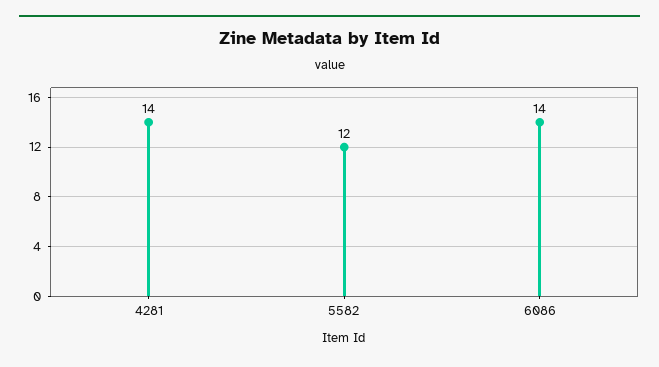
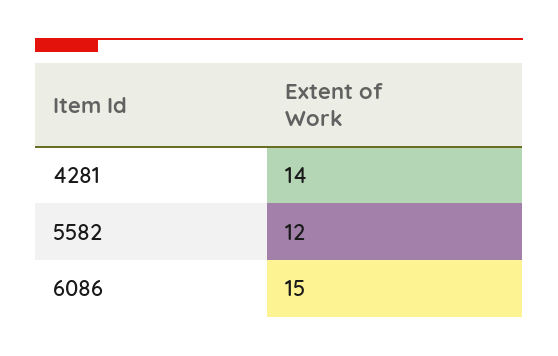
6086: 14 -> 15

